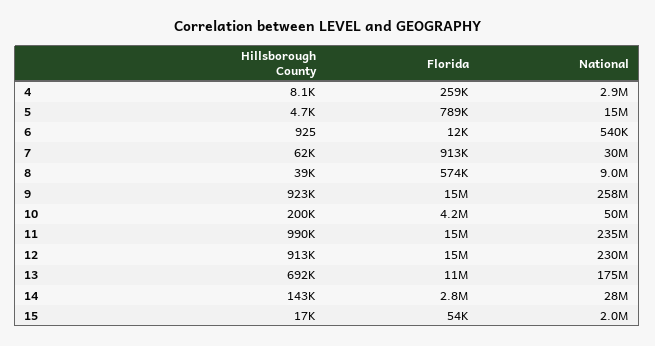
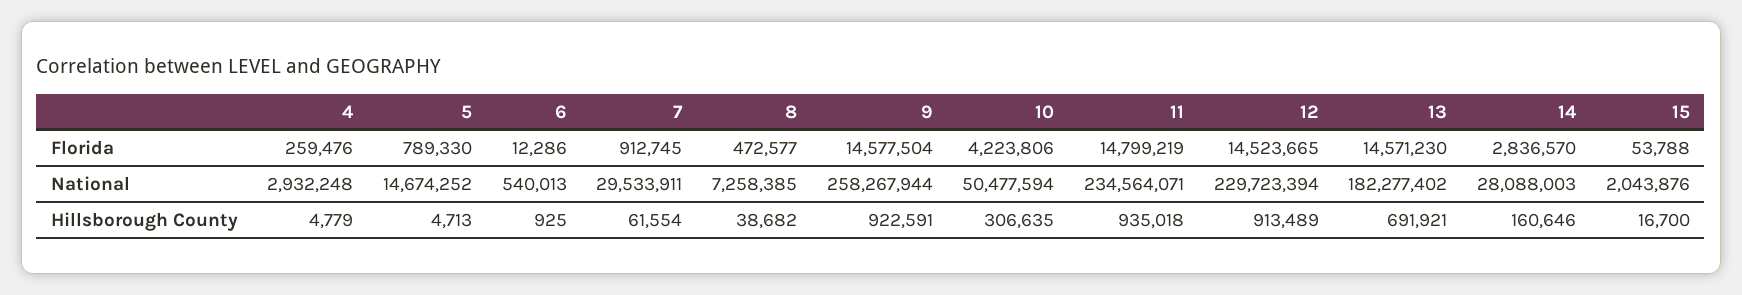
Hillsborough County, 4: 8100 -> 4779
Florida, 8: 574000 -> 472577
National, 8: 9000000 -> 7258385
Hillsborough County, 10: 200000 -> 306635
Hillsborough County, 11: 990000 -> 935018
Florida, 13: 11000000 -> 14571230
National, 13: 175000000 -> 182277402
Hillsborough County, 14: 143000 -> 160646

